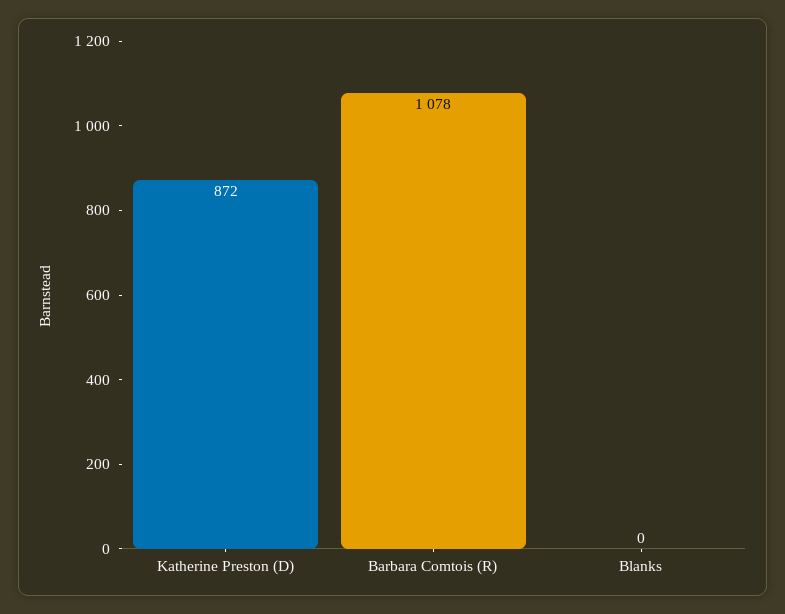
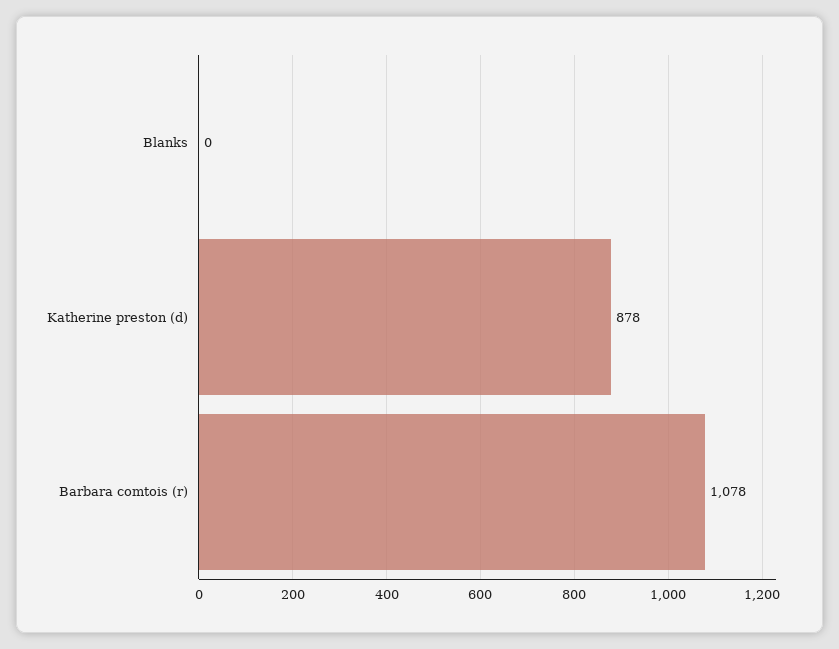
Katherine Preston (D): 872 -> 878

